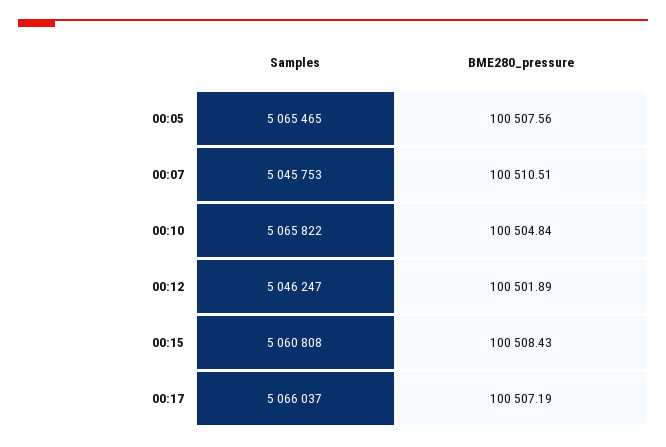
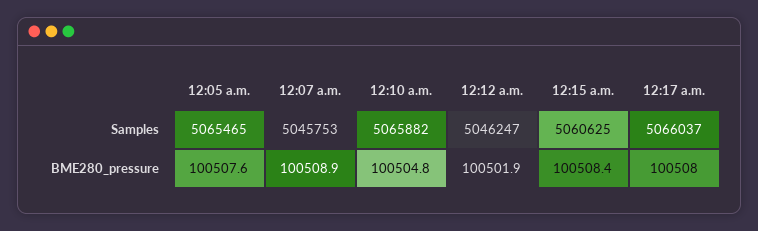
BME280_pressure, 00:07: 100510.51 -> 100508.9
Samples, 00:10: 5065822 -> 5065882
Samples, 00:15: 5060808 -> 5060625
BME280_pressure, 00:17: 100507.19 -> 100508

